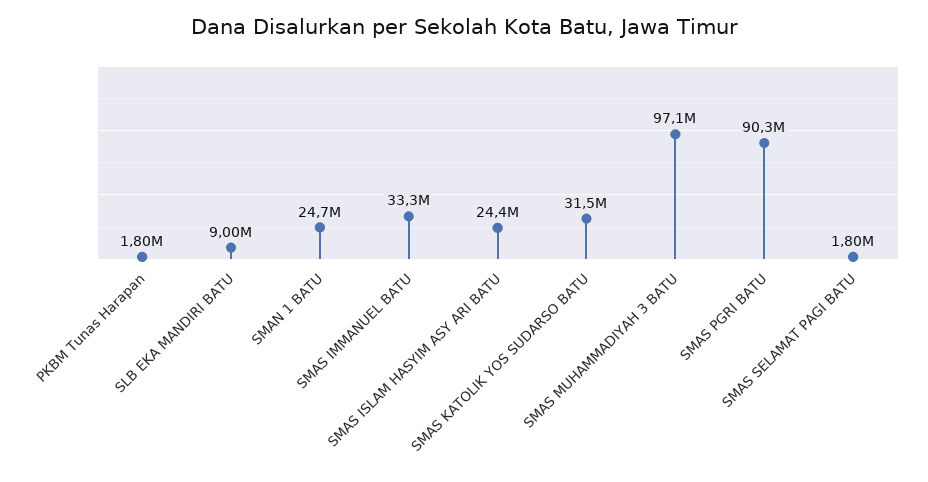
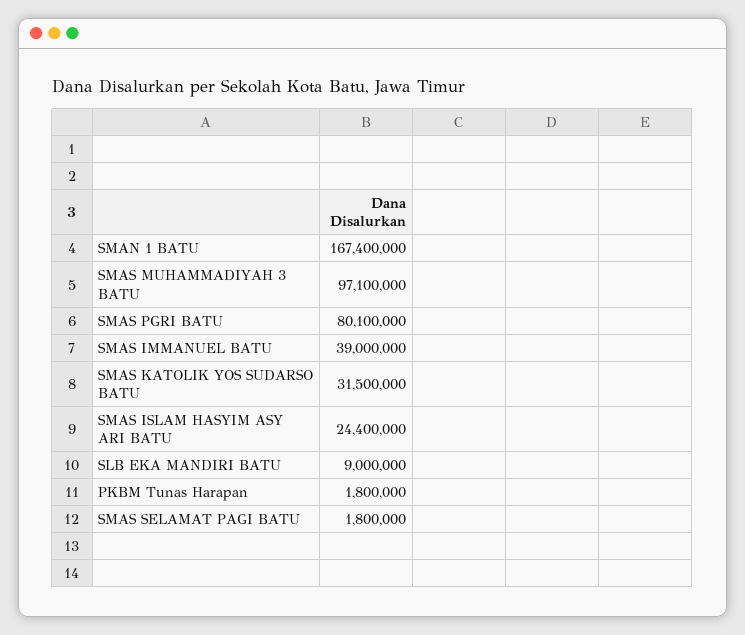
SMAN 1 BATU: 24700000 -> 167400000
SMAS IMMANUEL BATU: 33300000 -> 39000000
SMAS PGRI BATU: 90300000 -> 80100000

